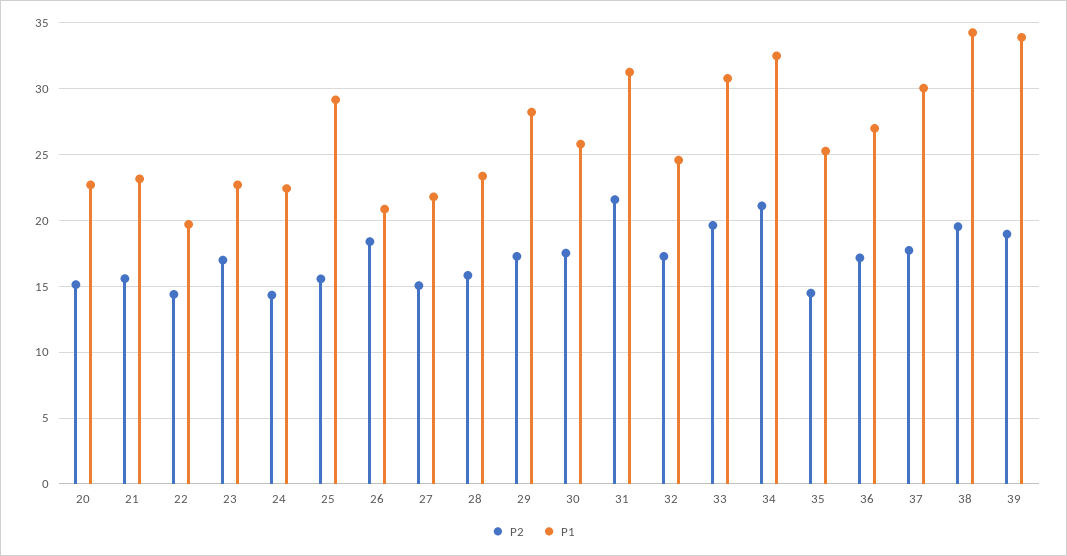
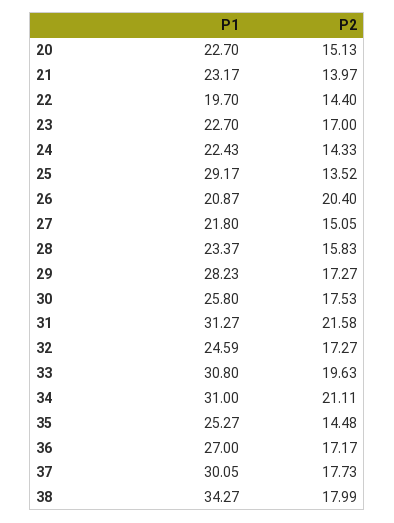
P2, 21: 15.5 -> 13.97
P2, 25: 15.5 -> 13.52
P2, 26: 18.5 -> 20.4
P1, 34: 32.5 -> 31
P2, 38: 19.5 -> 17.99
P2, 39: 19 -> none
P1, 39: 34 -> none

